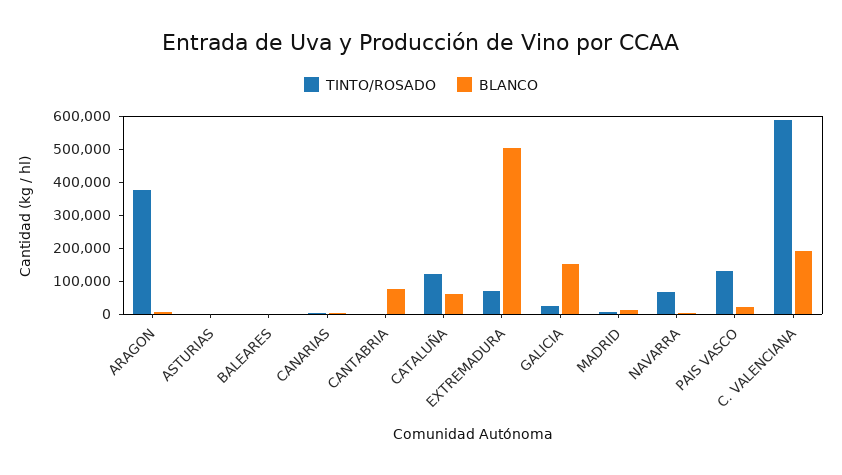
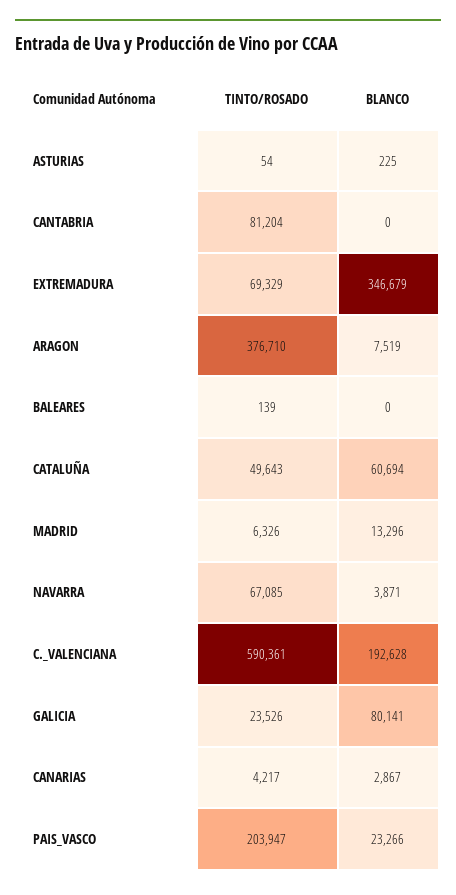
TINTO/ROSADO, CANTABRIA: 0 -> 81204
BLANCO, CANTABRIA: 75000 -> 0
TINTO/ROSADO, CATALUÑA: 125000 -> 49643
BLANCO, EXTREMADURA: 500000 -> 346679
BLANCO, GALICIA: 150000 -> 80141
TINTO/ROSADO, PAIS VASCO: 125000 -> 203947

